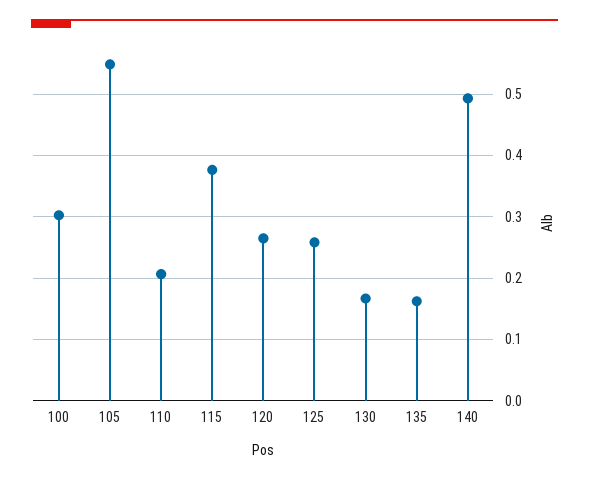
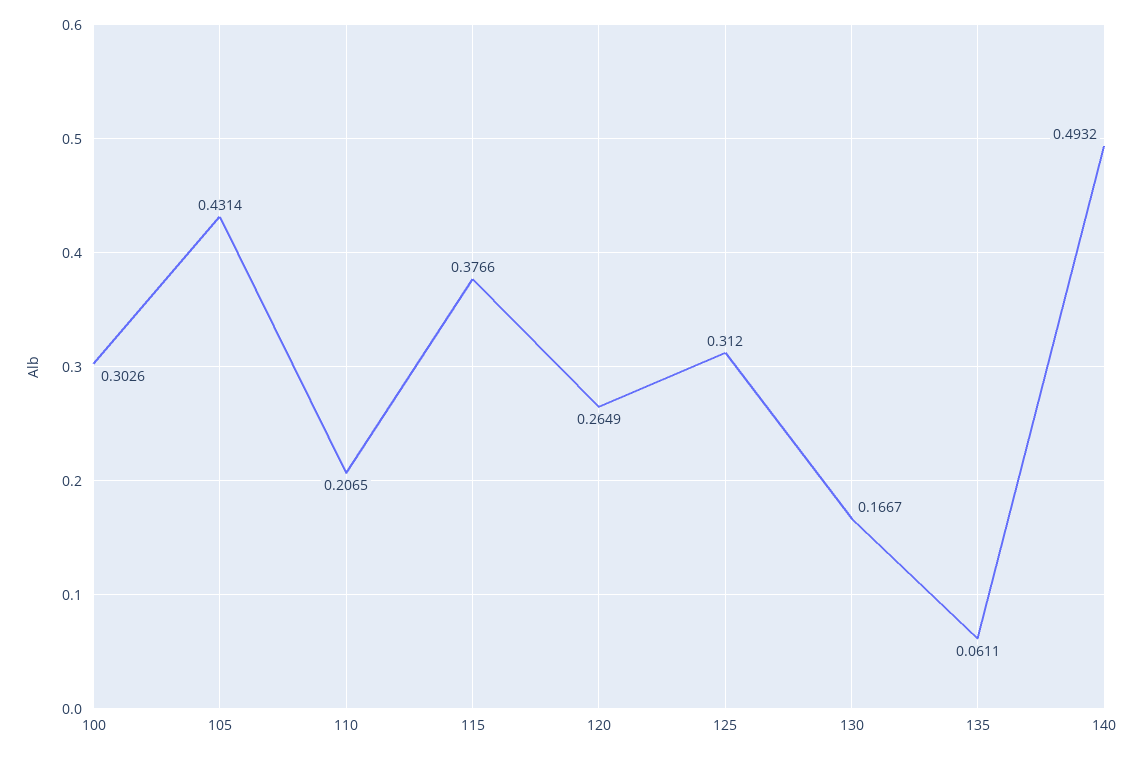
105: 0.55 -> 0.4314
125: 0.26 -> 0.312
135: 0.16 -> 0.0611

